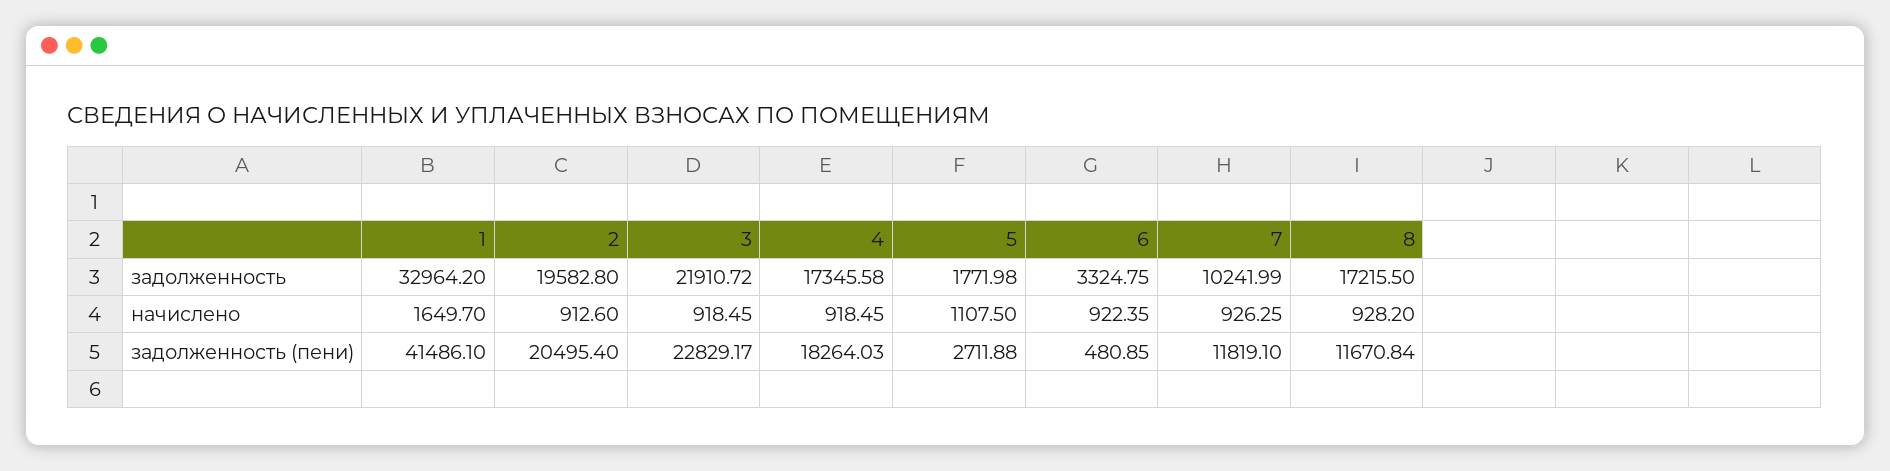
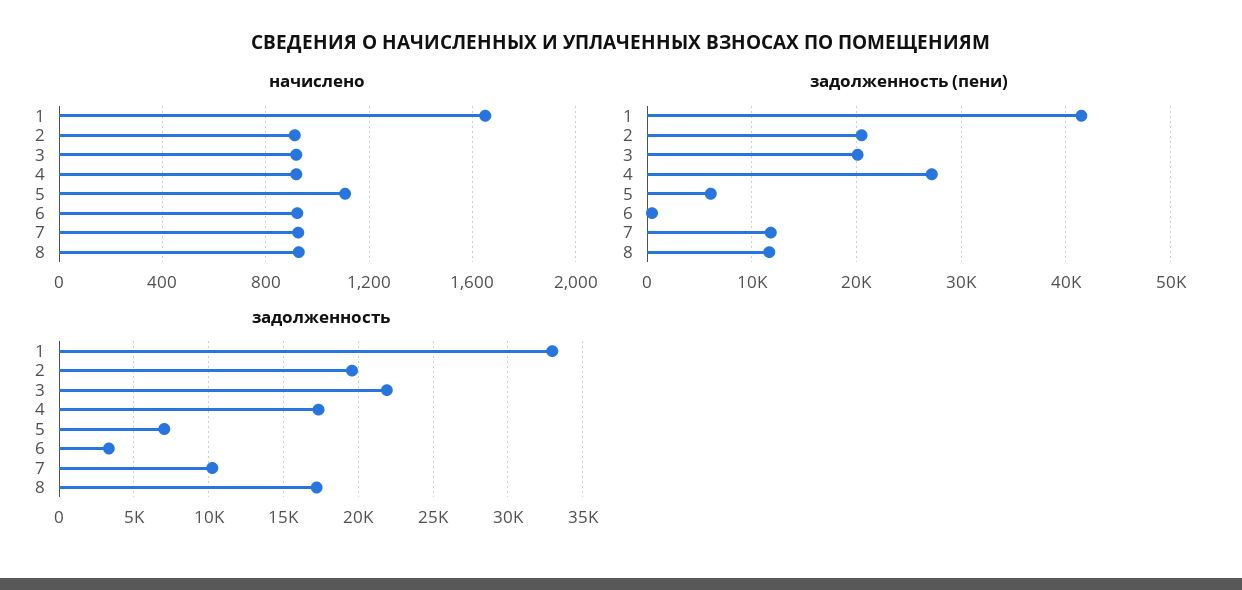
задолженность, 5: 1771.98 -> 7000
задолженность (пени), 3: 22829.17 -> 20000
задолженность (пени), 4: 18264.03 -> 27000
задолженность (пени), 5: 2711.88 -> 6000

